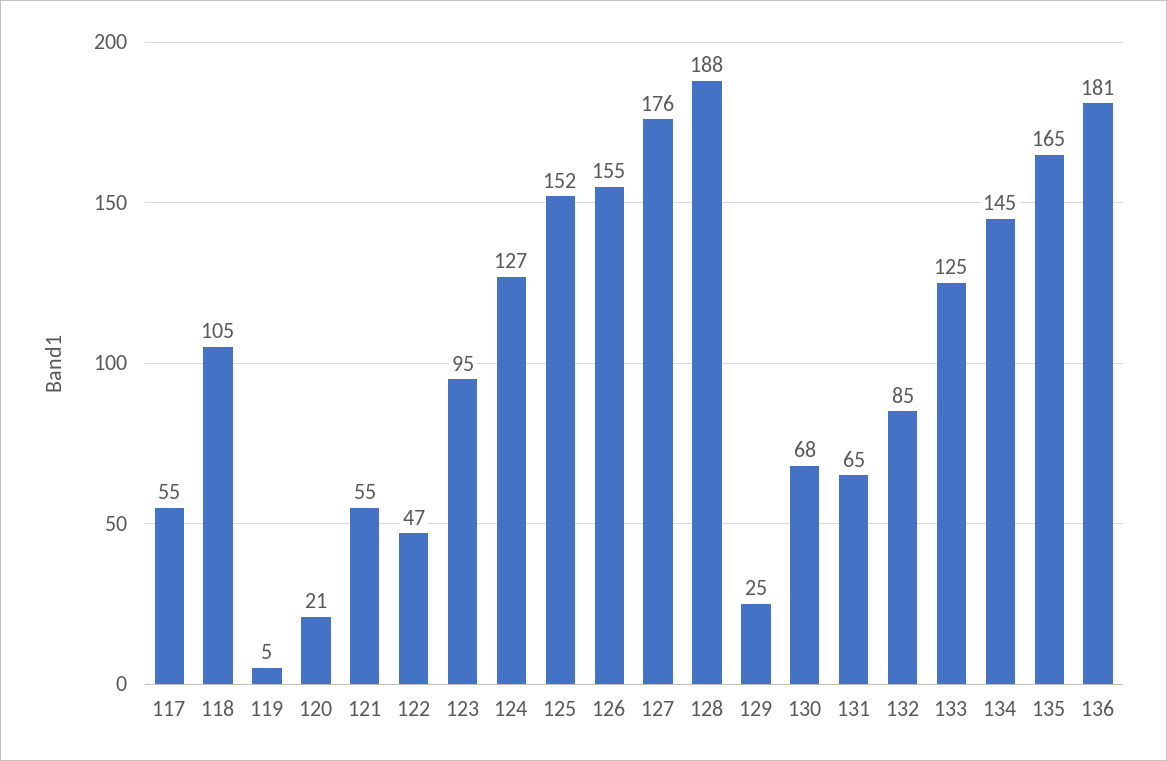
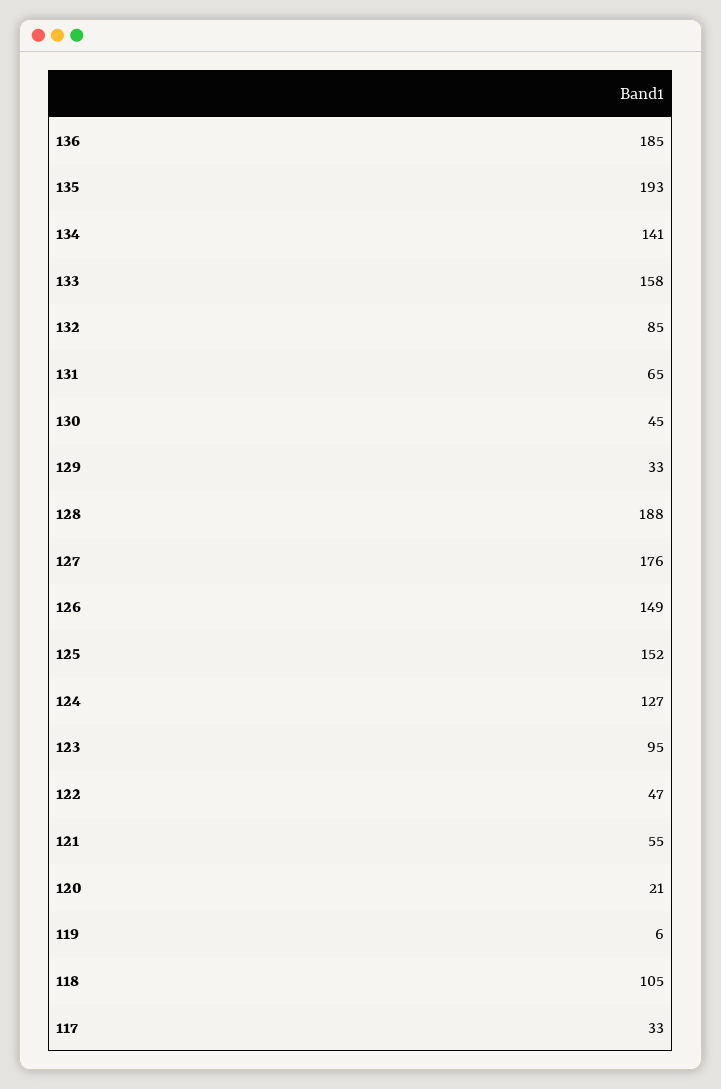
117: 55 -> 33
119: 5 -> 6
126: 155 -> 149
129: 25 -> 33
130: 68 -> 45
133: 125 -> 158
134: 145 -> 141
135: 165 -> 193
136: 181 -> 185

